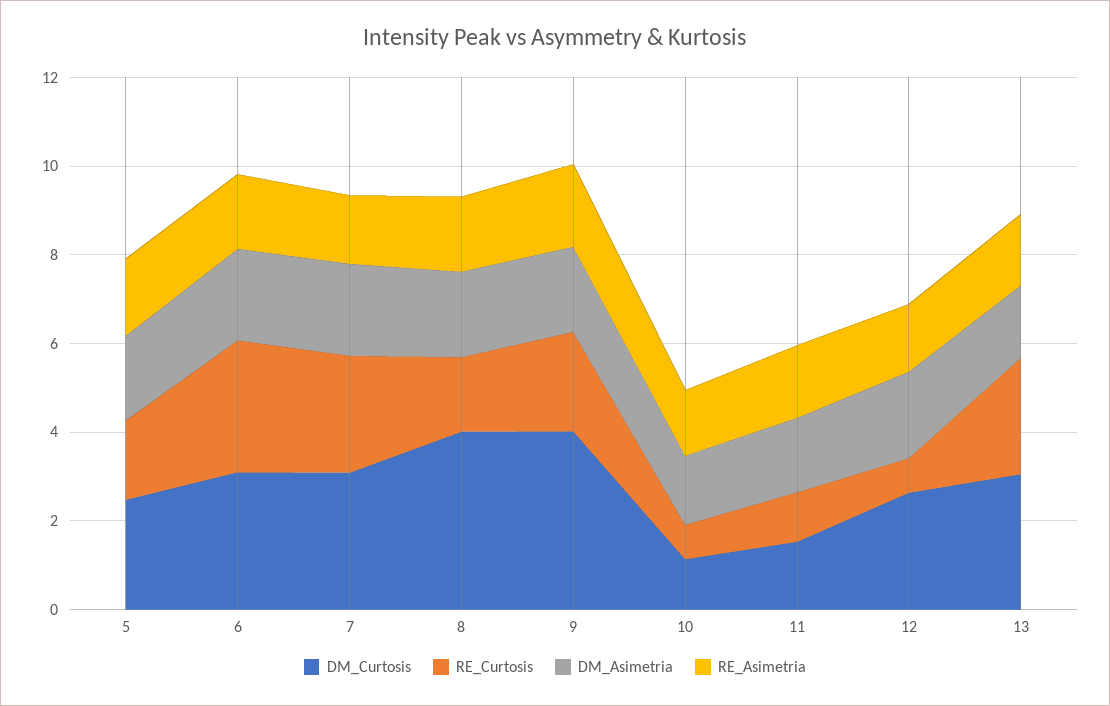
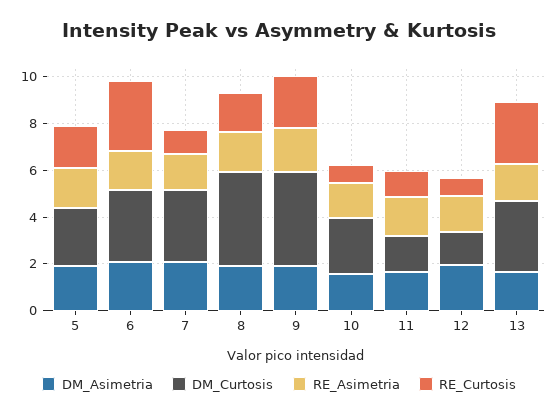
RE_Curtosis, 7: 2.5 -> 1
DM_Curtosis, 10: 1 -> 2.5
DM_Curtosis, 12: 2.5 -> 1.5

